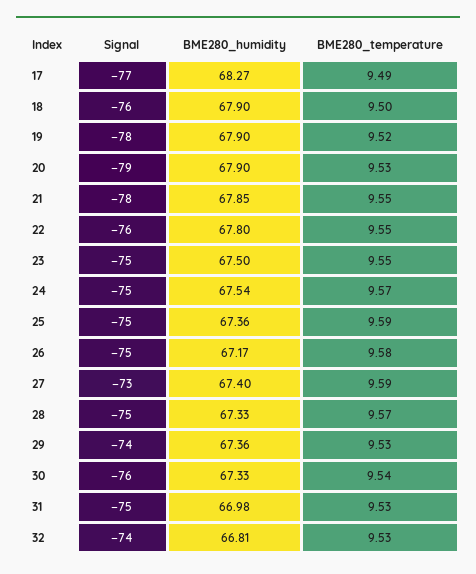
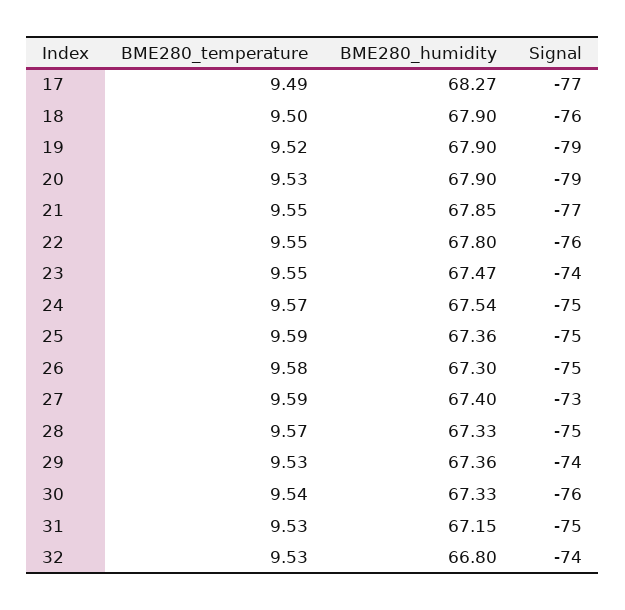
Signal, 19: -78 -> -79
Signal, 21: -78 -> -77
Signal, 23: -75 -> -74
BME280_humidity, 23: 67.5 -> 67.47
BME280_humidity, 26: 67.17 -> 67.3
BME280_humidity, 31: 66.98 -> 67.15
BME280_humidity, 32: 66.81 -> 66.8

